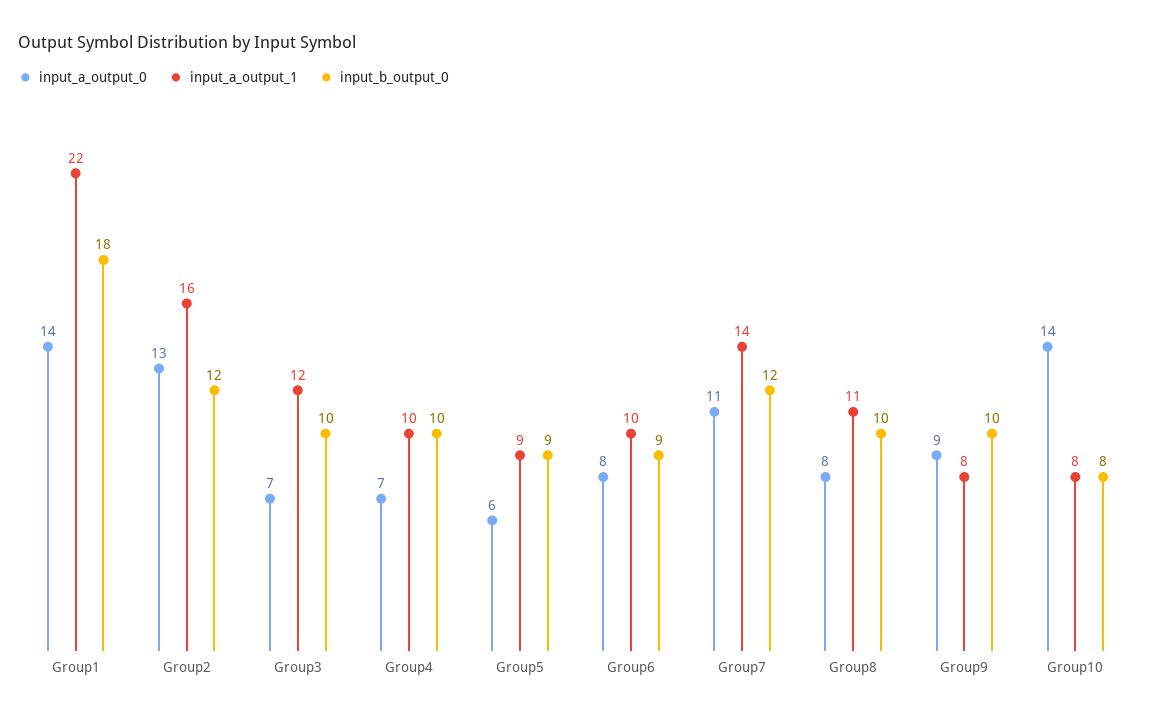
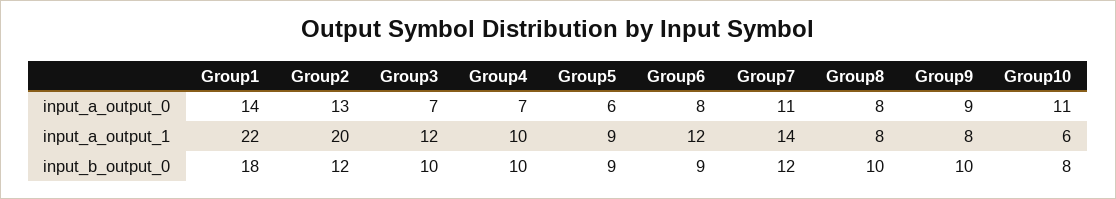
input_a_output_1, Group2: 16 -> 20
input_a_output_1, Group6: 10 -> 12
input_a_output_1, Group8: 11 -> 8
input_a_output_0, Group10: 14 -> 11
input_a_output_1, Group10: 8 -> 6

